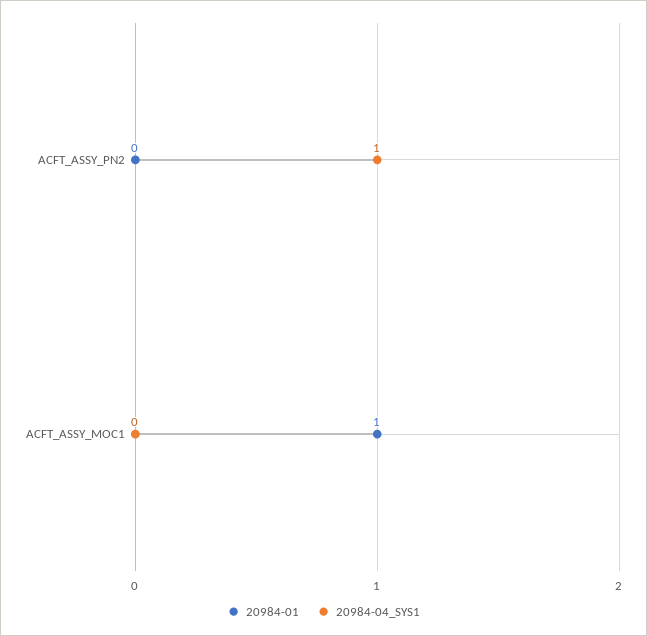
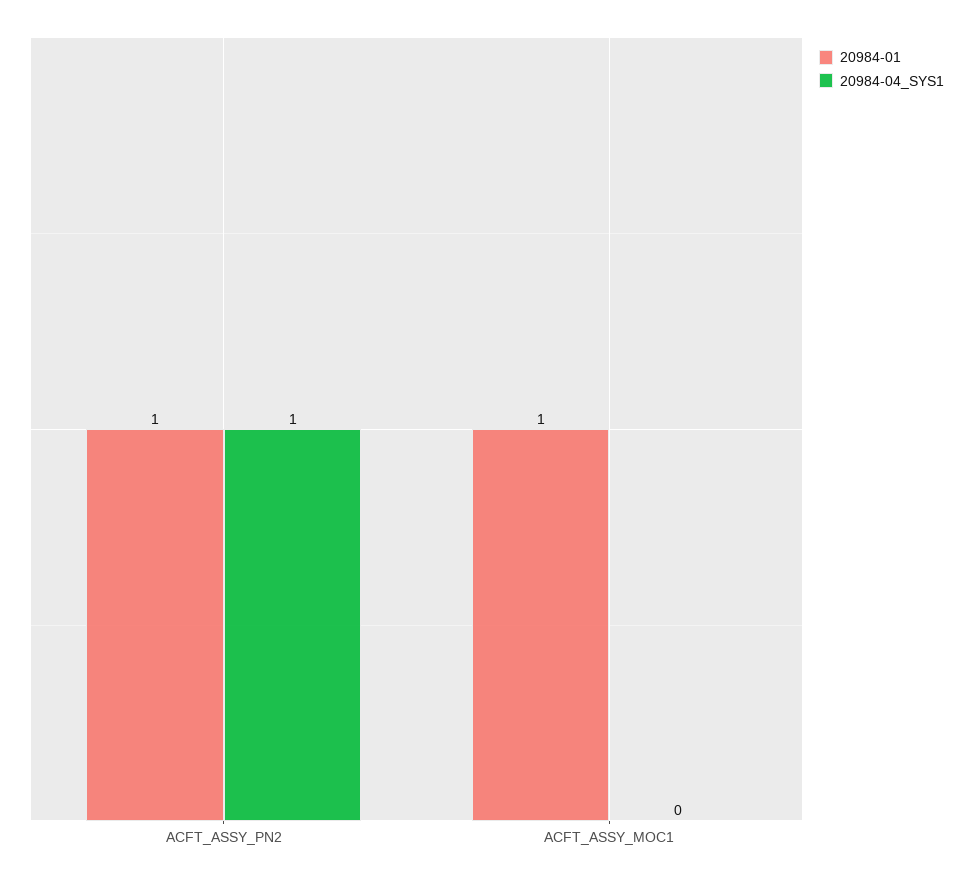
20984-01, ACFT_ASSY_PN2: 0 -> 1

